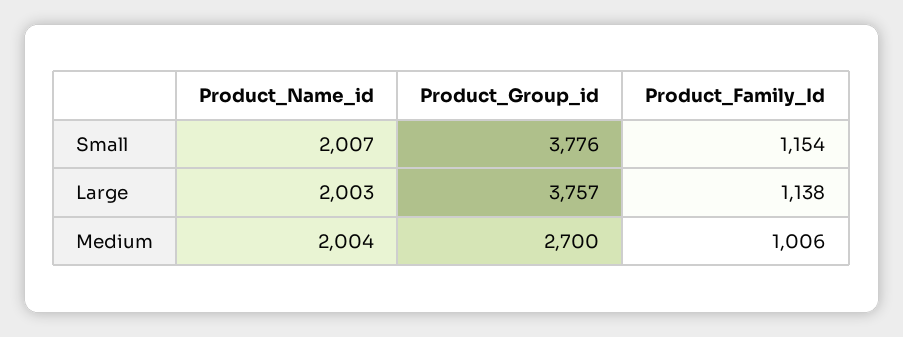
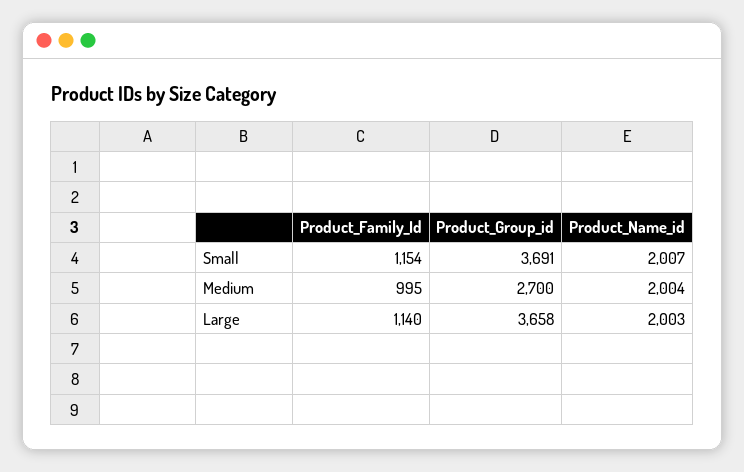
Product_Group_id, Small: 3776 -> 3691
Product_Group_id, Large: 3757 -> 3658
Product_Family_Id, Large: 1138 -> 1140
Product_Family_Id, Medium: 1006 -> 995

